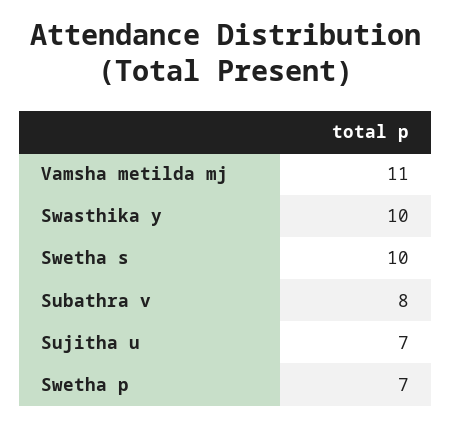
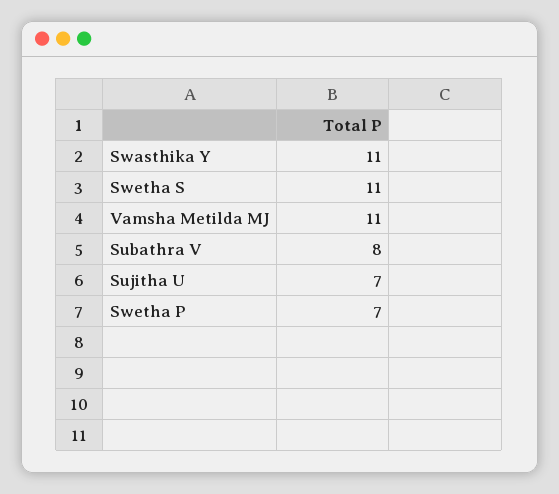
Swasthika y: 10 -> 11
Swetha s: 10 -> 11

